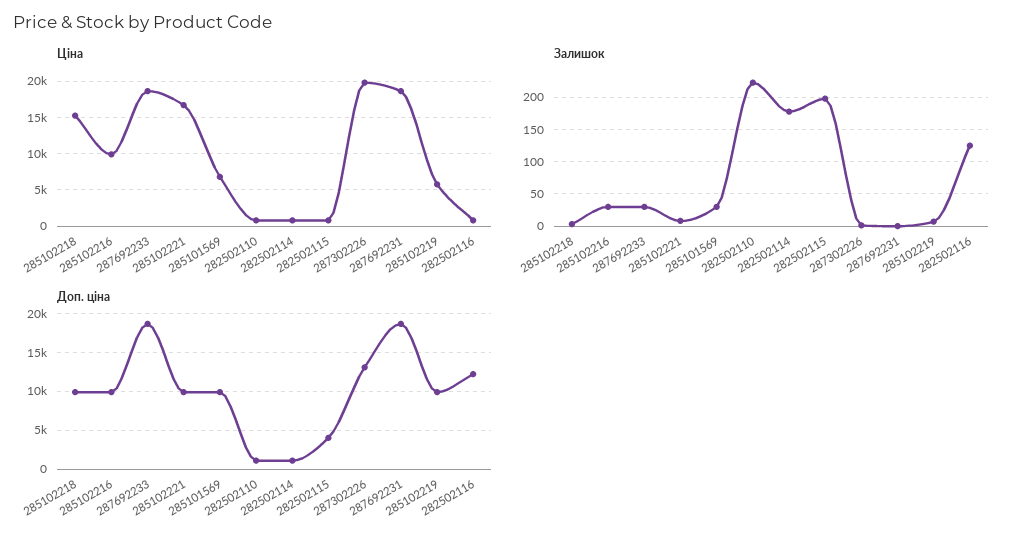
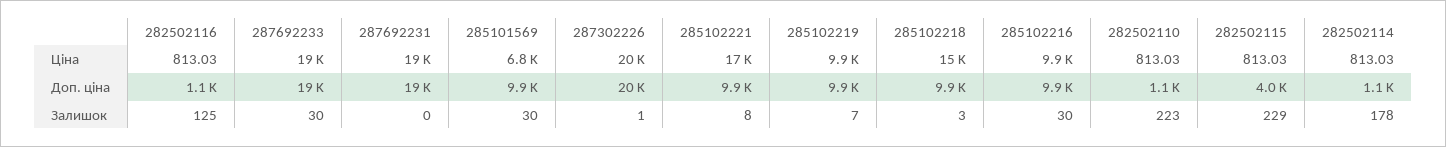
Ціна, 285102219: 6000 -> 9900
Залишок, 282502115: 200 -> 229
Доп. ціна, 287302226: 13000 -> 20000
Доп. ціна, 282502116: 12000 -> 1100

